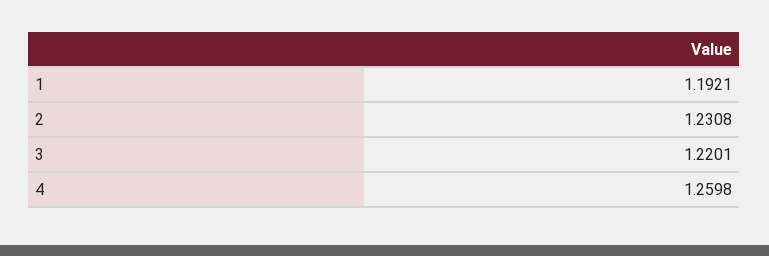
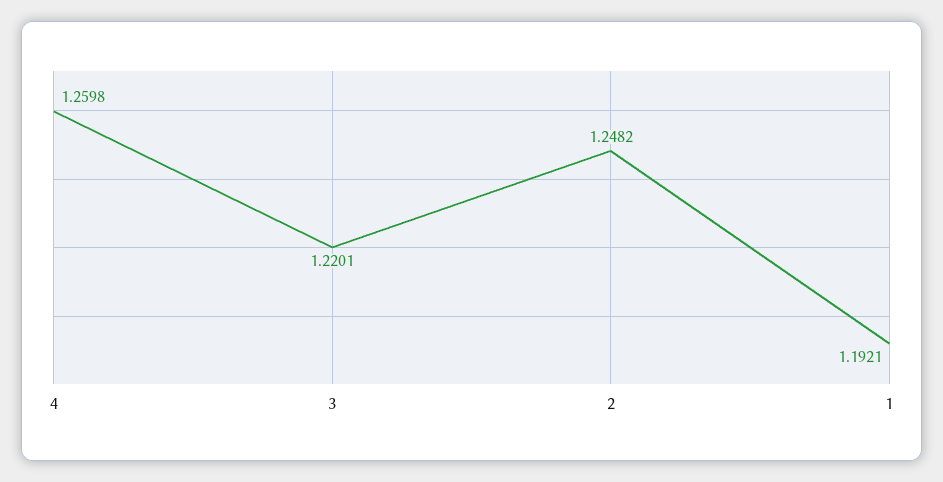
2: 1.2308 -> 1.2482

